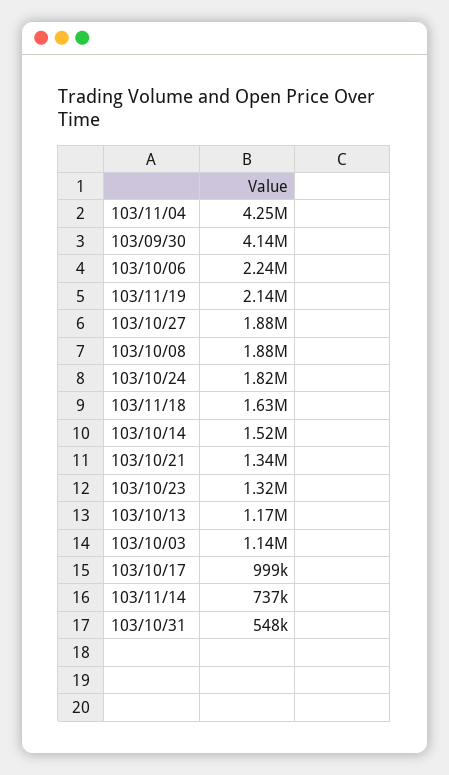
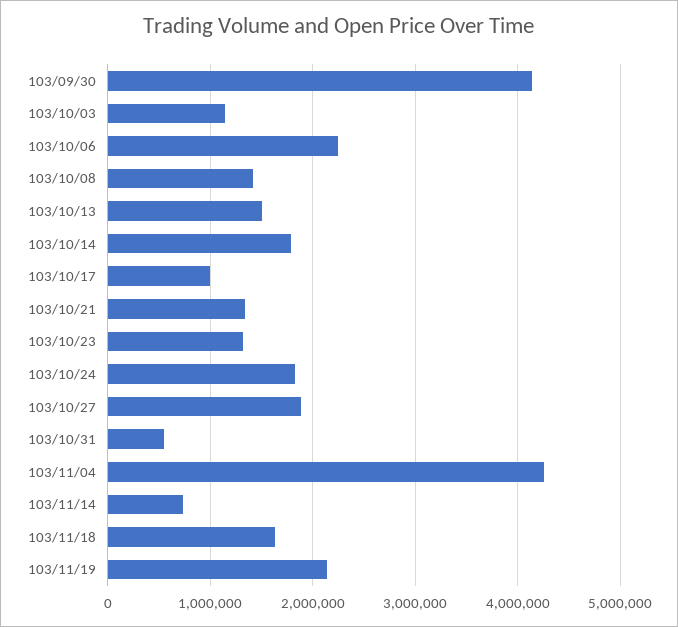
103/10/08: 1880000 -> 1400000
103/10/14: 1520000 -> 1800000
103/10/13: 1170000 -> 1500000

